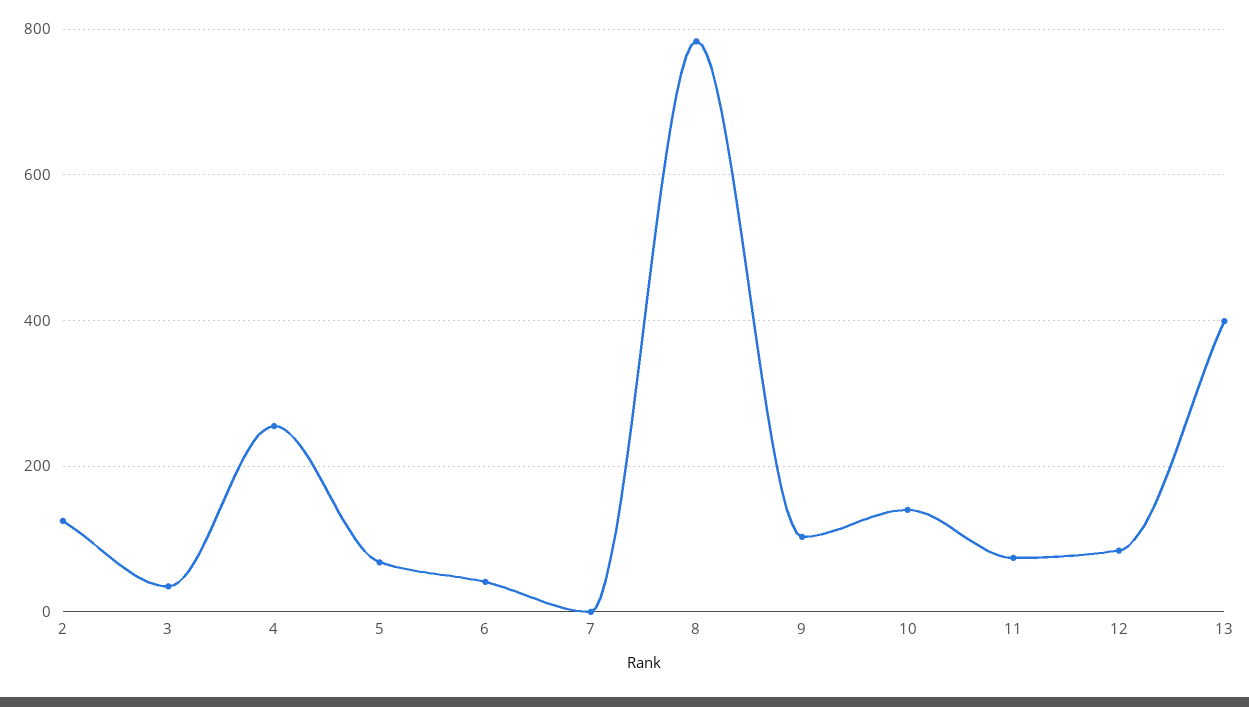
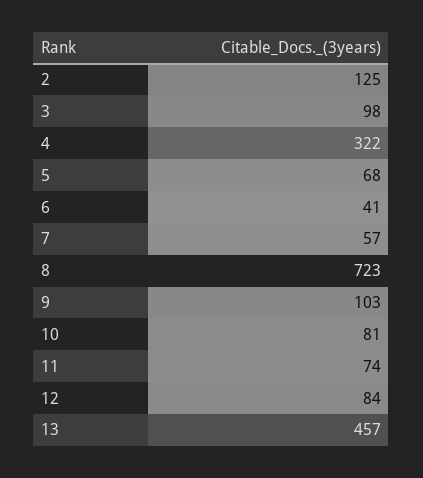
3: 40 -> 98
4: 260 -> 322
7: 0 -> 57
8: 780 -> 723
10: 140 -> 81
13: 400 -> 457

